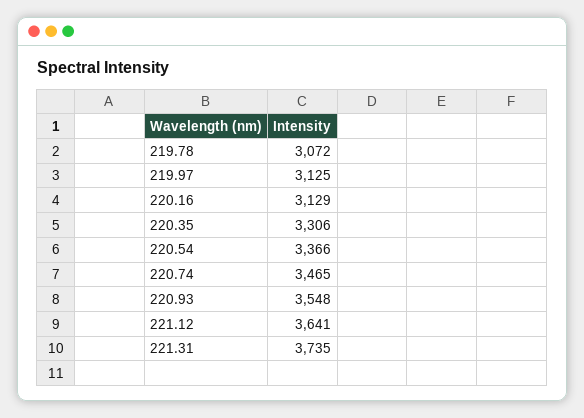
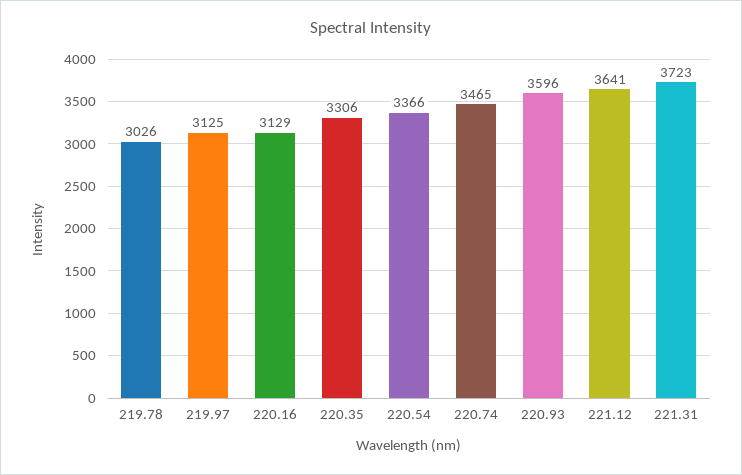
219.78: 3072 -> 3026
220.93: 3548 -> 3596
221.31: 3735 -> 3723

